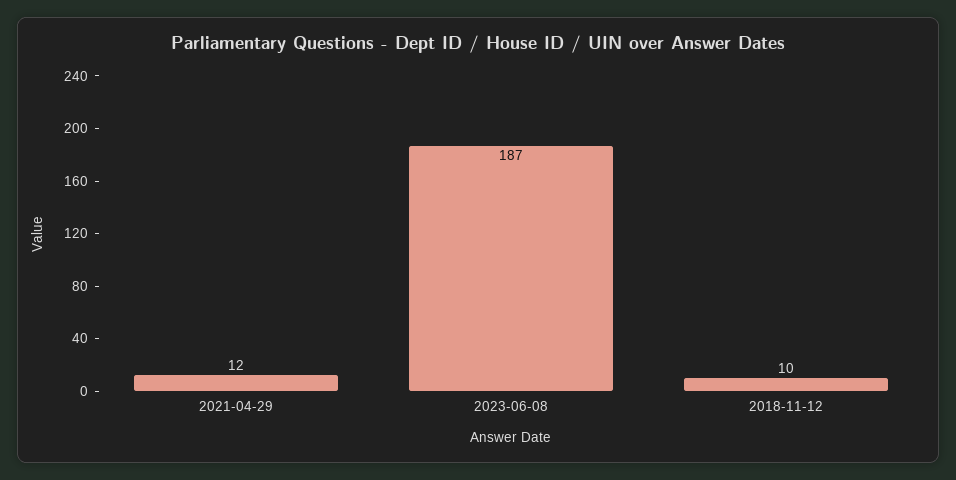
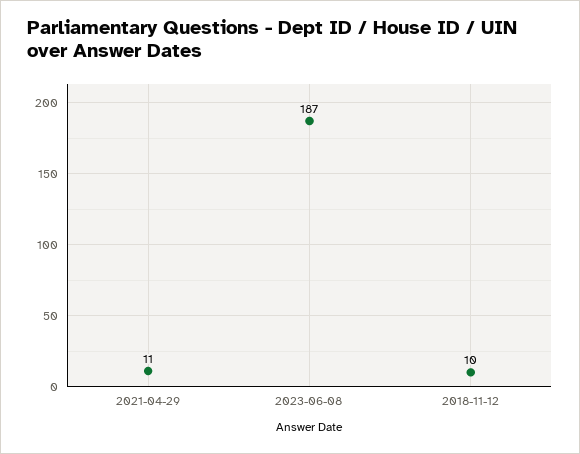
2021-04-29: 12 -> 11

